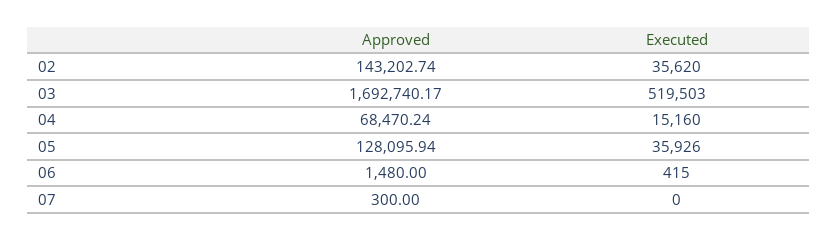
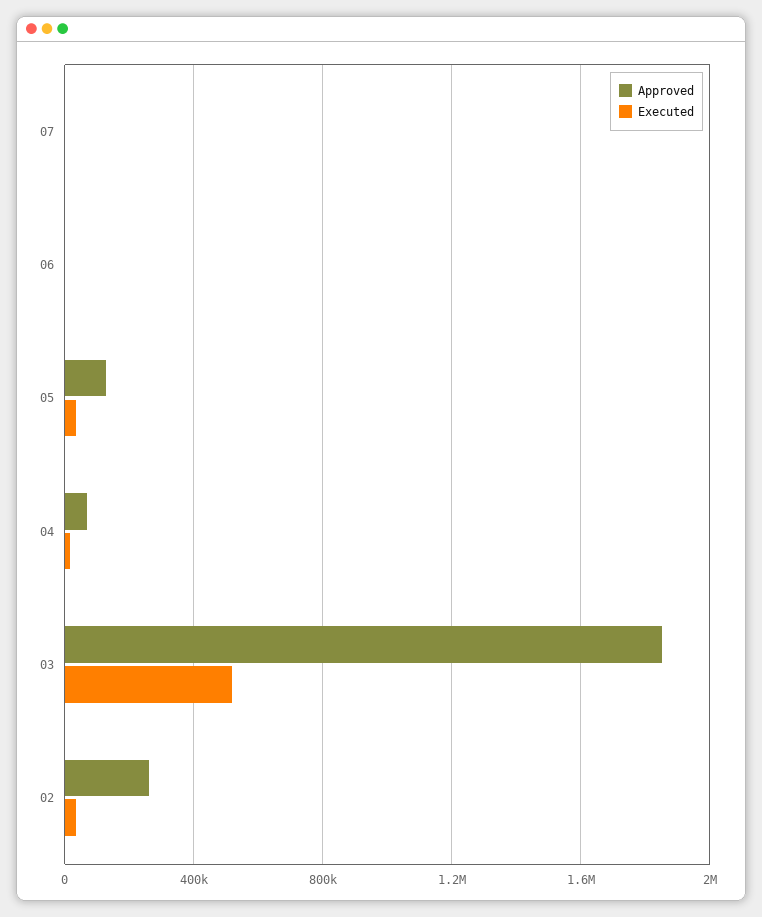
Approved, 02: 143202.74 -> 250000
Approved, 03: 1692740.17 -> 1850000

